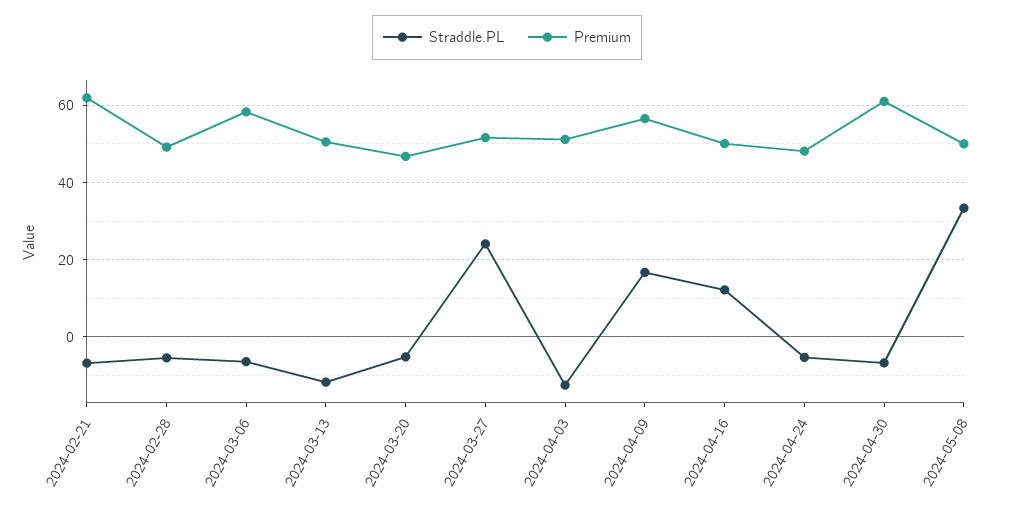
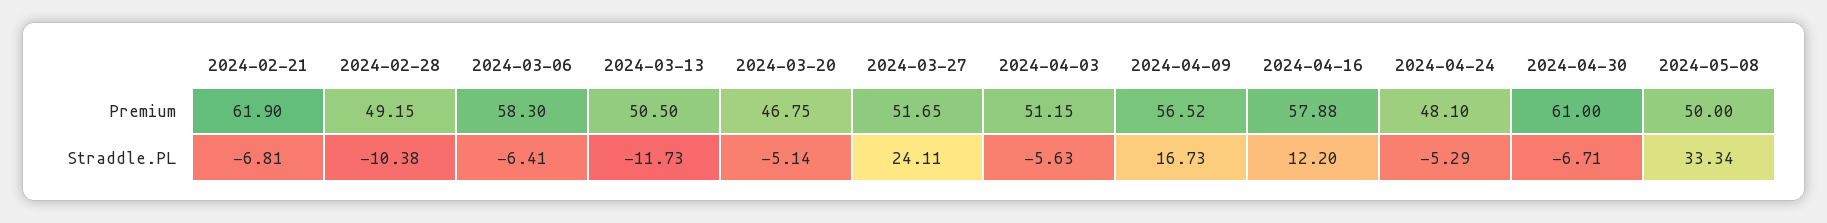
Straddle.PL, 2024-02-28: -6 -> -10.38
Straddle.PL, 2024-04-03: -12 -> -5.63
Premium, 2024-04-16: 50 -> 57.88

